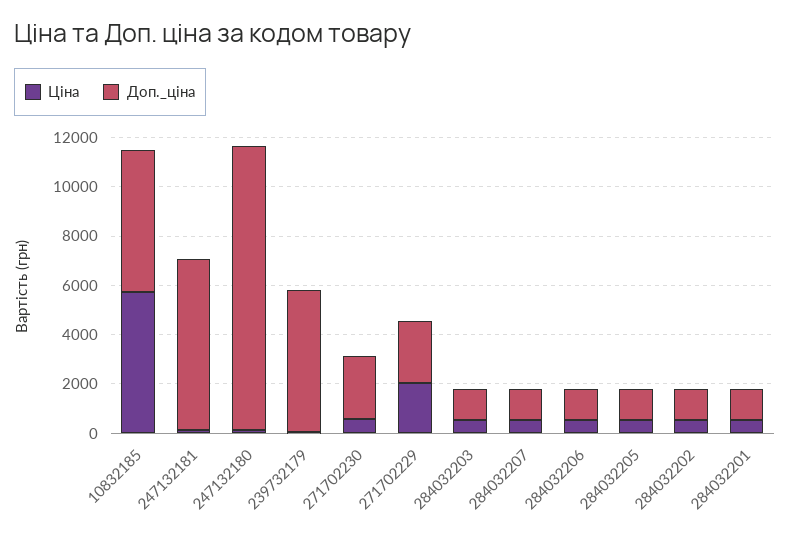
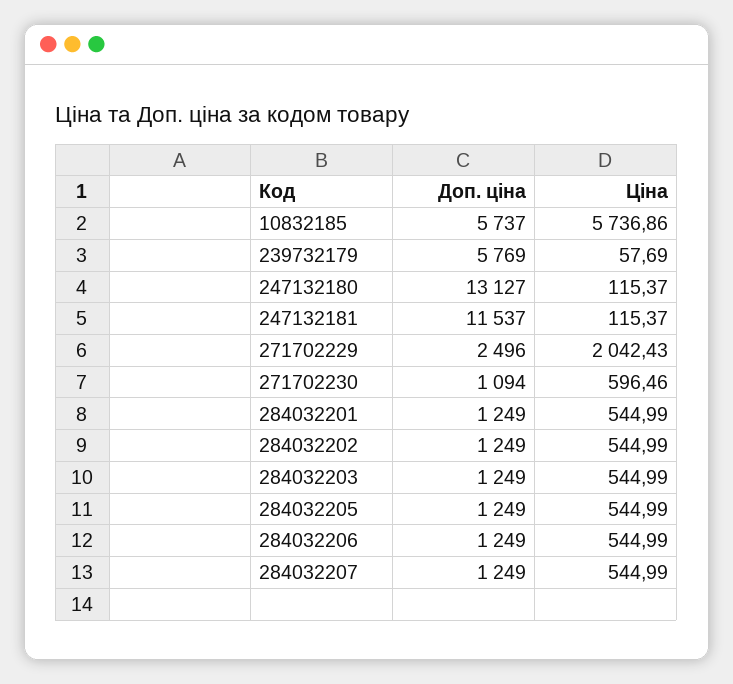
Доп._ціна, 247132181: 7000 -> 11537
Доп._ціна, 247132180: 11500 -> 13127
Доп._ціна, 271702230: 2500 -> 1094

